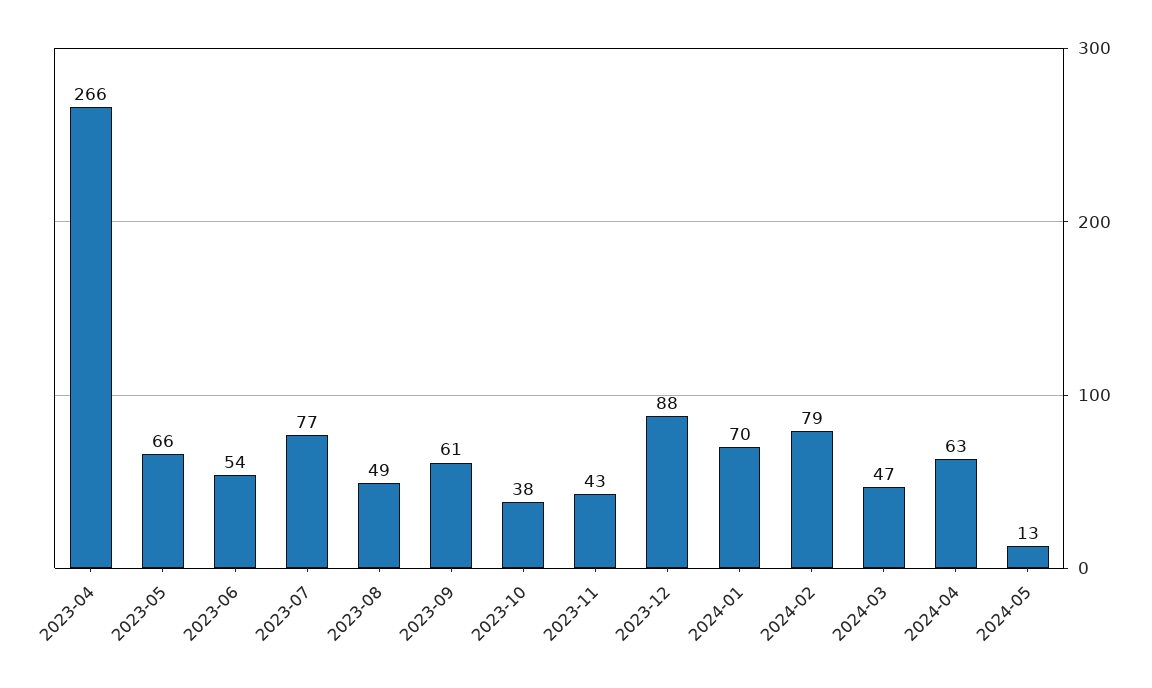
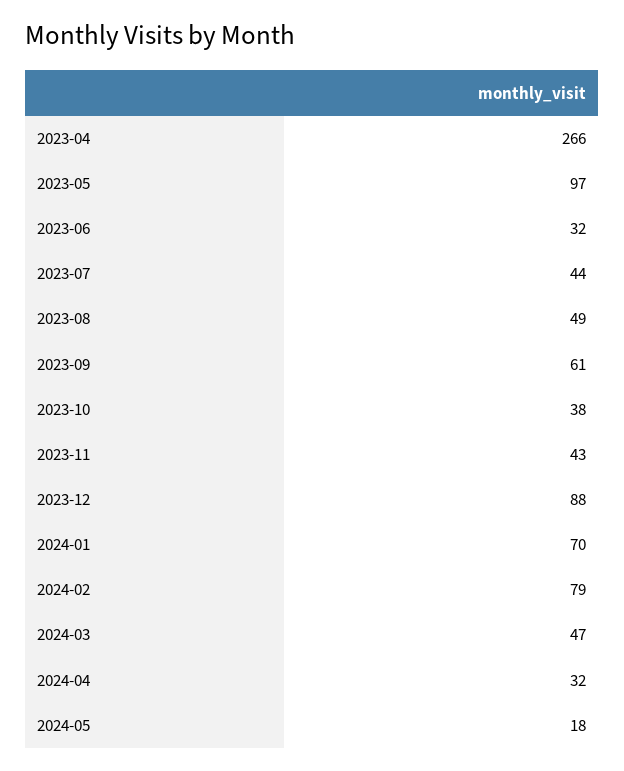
2023-05: 66 -> 97
2023-06: 54 -> 32
2023-07: 77 -> 44
2024-04: 63 -> 32
2024-05: 13 -> 18

